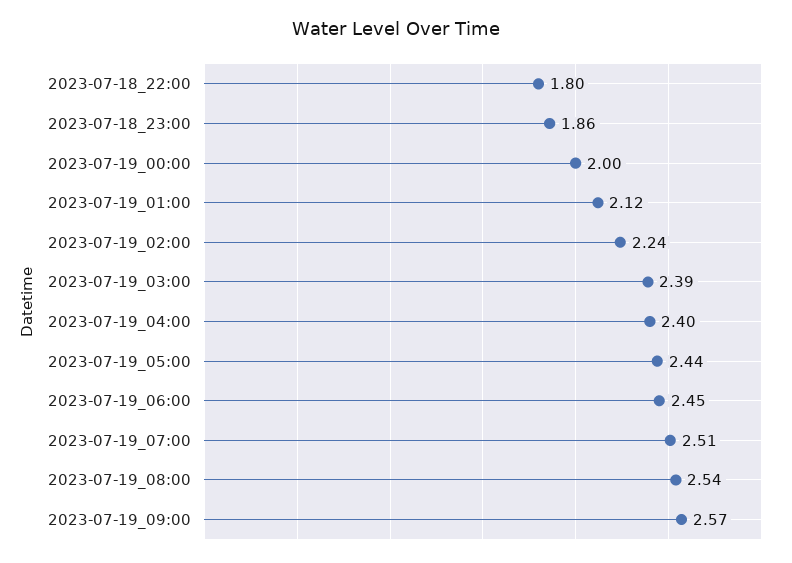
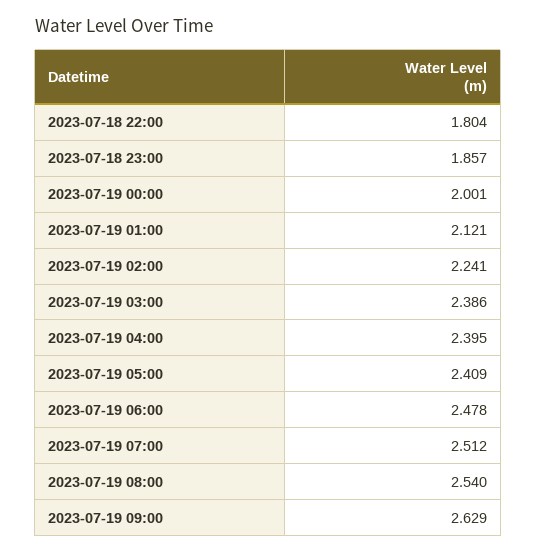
2023-07-19_05:00: 2.44 -> 2.409
2023-07-19_06:00: 2.45 -> 2.478
2023-07-19_09:00: 2.57 -> 2.629

